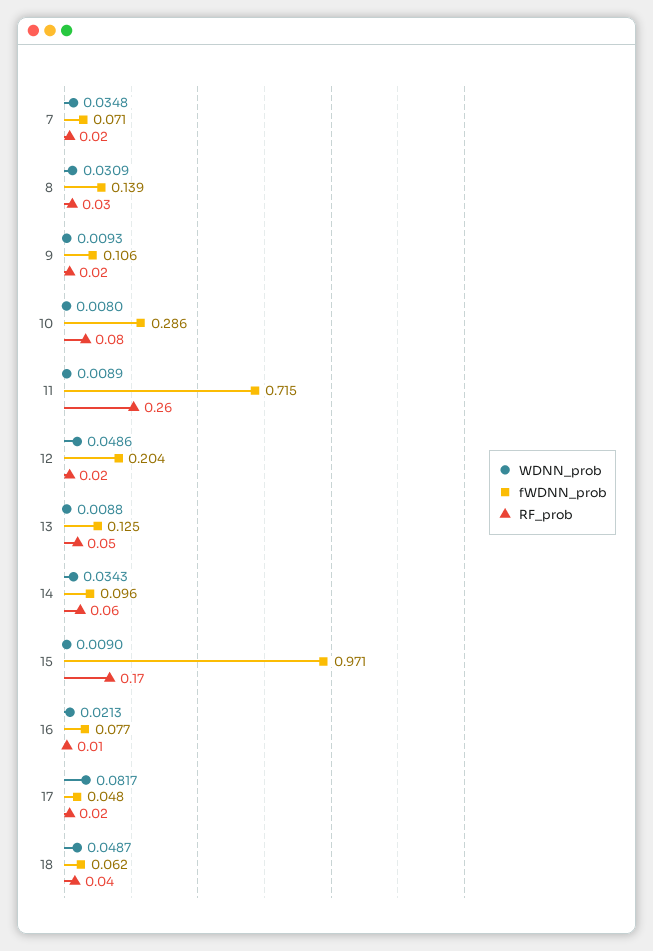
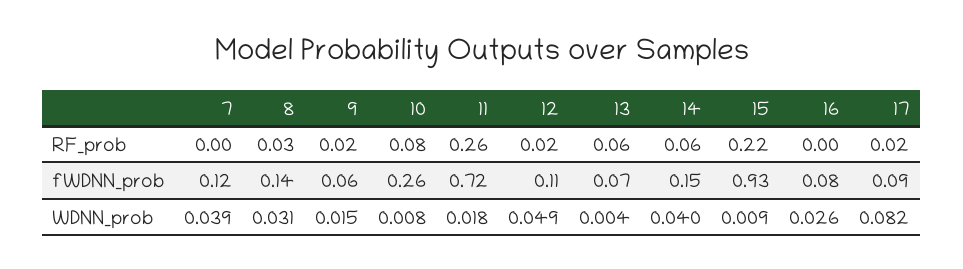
WDNN_prob, 7: 0.0348 -> 0.039
fWDNN_prob, 7: 0.071 -> 0.12
RF_prob, 7: 0.02 -> 0
WDNN_prob, 9: 0.0093 -> 0.015
fWDNN_prob, 9: 0.106 -> 0.06
fWDNN_prob, 10: 0.286 -> 0.26
WDNN_prob, 11: 0.0089 -> 0.018
fWDNN_prob, 12: 0.204 -> 0.11
WDNN_prob, 13: 0.0088 -> 0.004
fWDNN_prob, 13: 0.125 -> 0.07
RF_prob, 13: 0.05 -> 0.06
WDNN_prob, 14: 0.0343 -> 0.04
fWDNN_prob, 14: 0.096 -> 0.15
fWDNN_prob, 15: 0.971 -> 0.93
RF_prob, 15: 0.17 -> 0.22
WDNN_prob, 16: 0.0213 -> 0.026
RF_prob, 16: 0.01 -> 0
fWDNN_prob, 17: 0.048 -> 0.09
WDNN_prob, 18: 0.0487 -> none
fWDNN_prob, 18: 0.062 -> none
RF_prob, 18: 0.04 -> none

